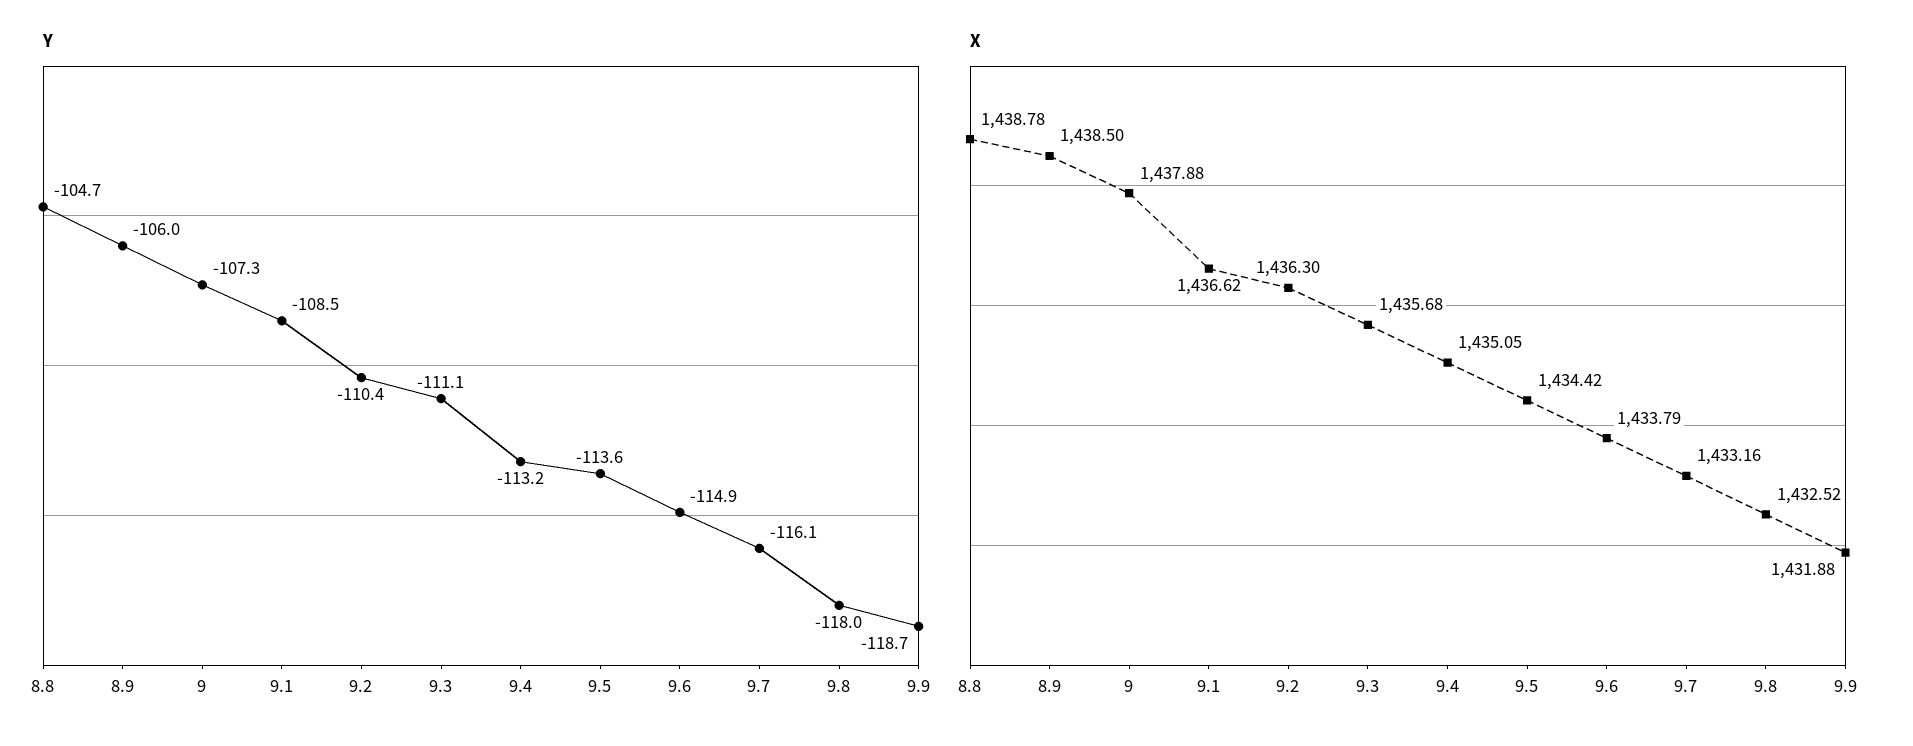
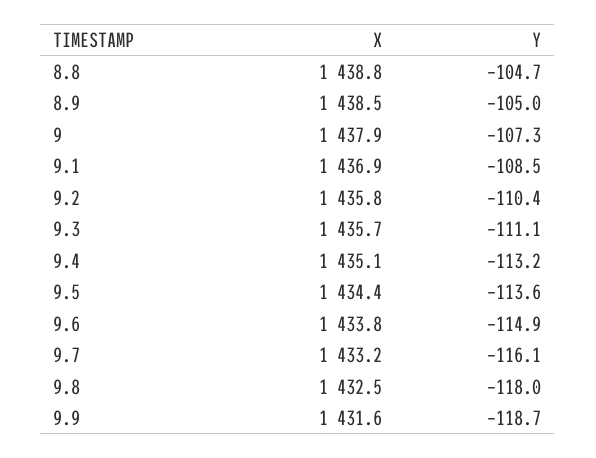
Y, 8.9: -106 -> -105
X, 9.1: 1436.62 -> 1436.9
X, 9.2: 1436.3 -> 1435.8
X, 9.9: 1431.88 -> 1431.6

